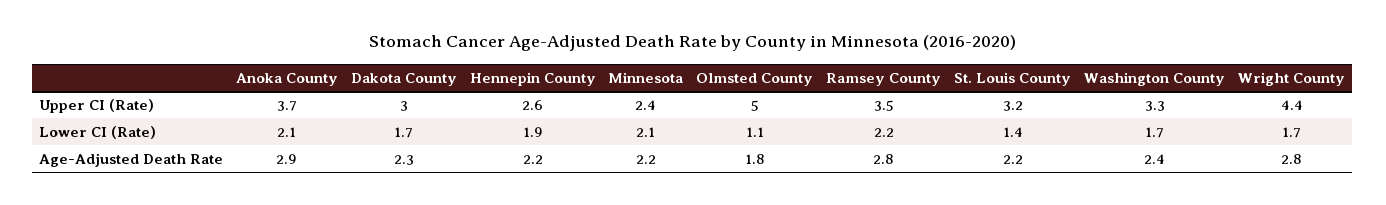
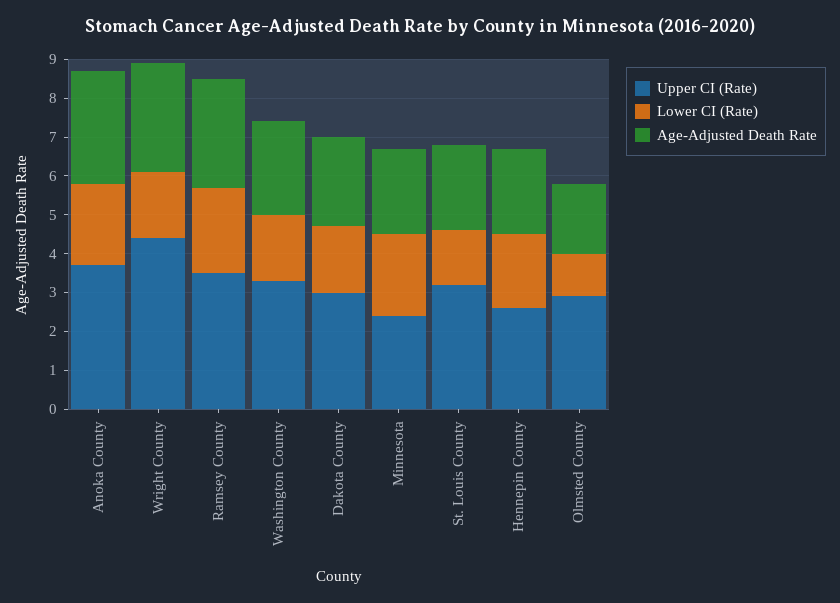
Upper CI (Rate), Olmsted County: 5 -> 3

